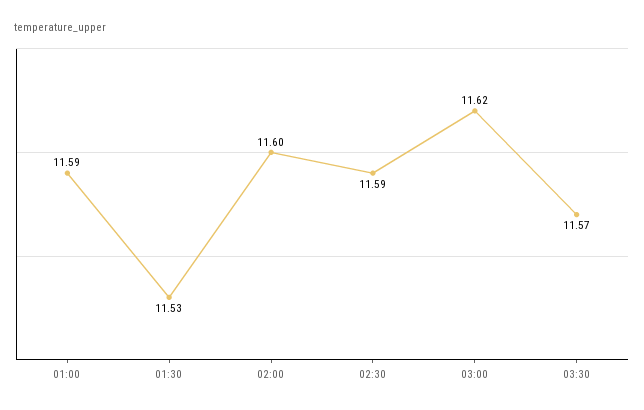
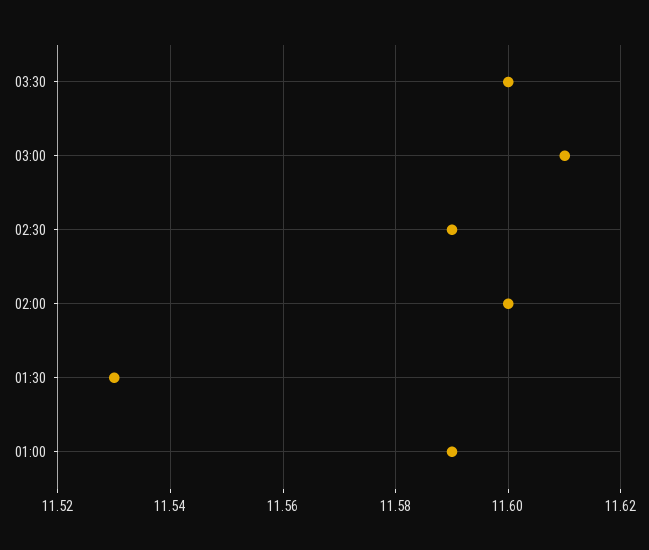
03:00: 11.62 -> 11.61
03:30: 11.57 -> 11.6

